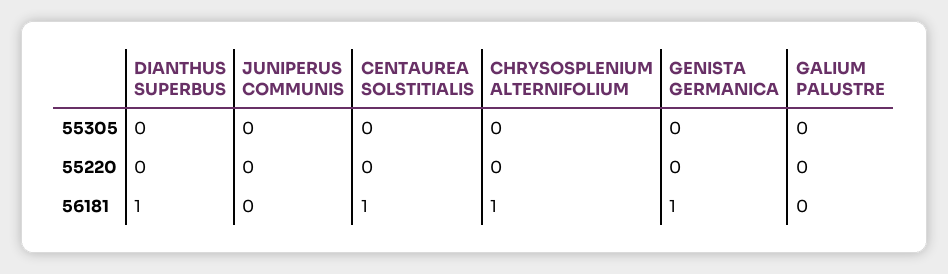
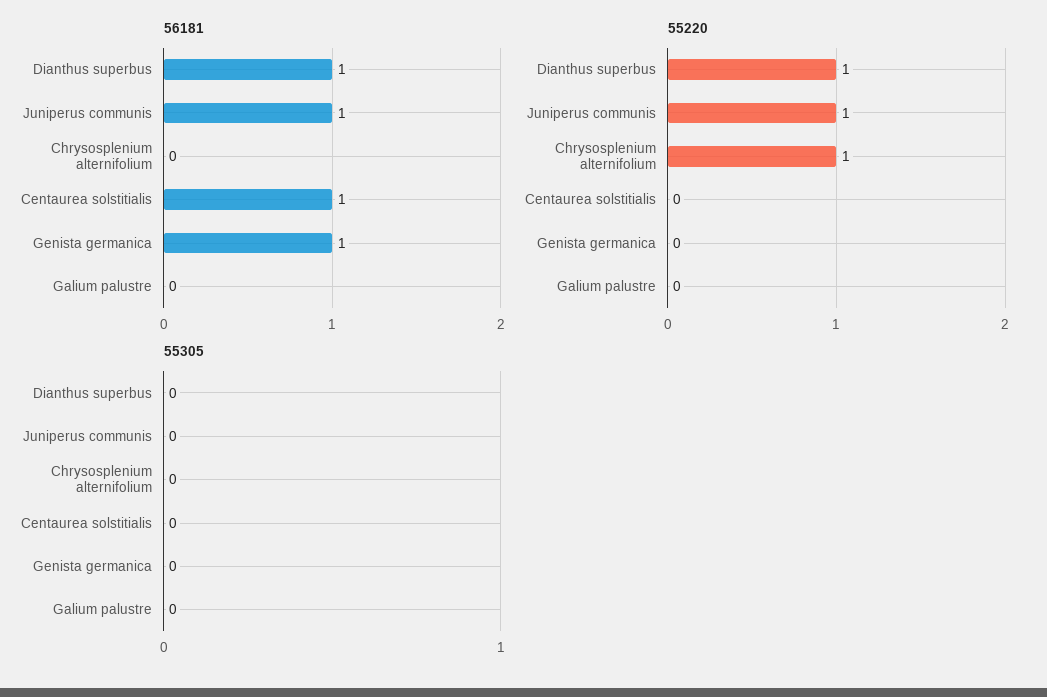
55220, DIANTHUS SUPERBUS: 0 -> 1
55220, JUNIPERUS COMMUNIS: 0 -> 1
55220, CHRYSOSPLENIUM ALTERNIFOLIUM: 0 -> 1
56181, JUNIPERUS COMMUNIS: 0 -> 1
56181, CHRYSOSPLENIUM ALTERNIFOLIUM: 1 -> 0

